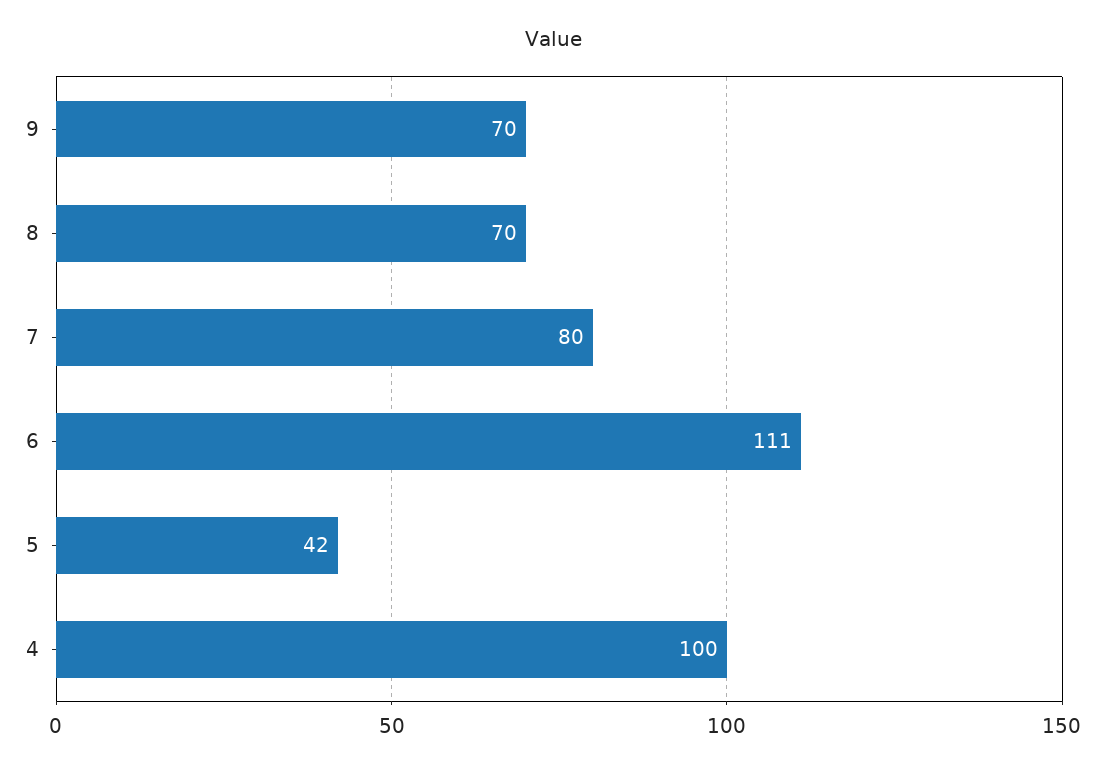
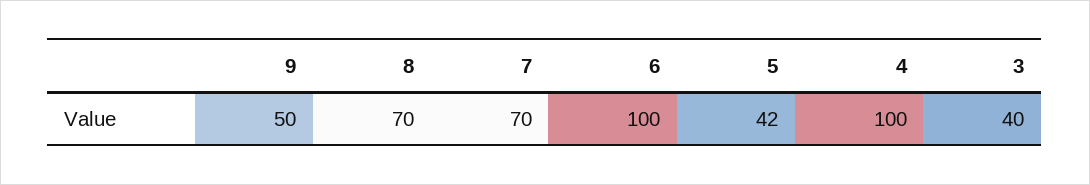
9: 70 -> 50
7: 80 -> 70
6: 111 -> 100
3: none -> 40

